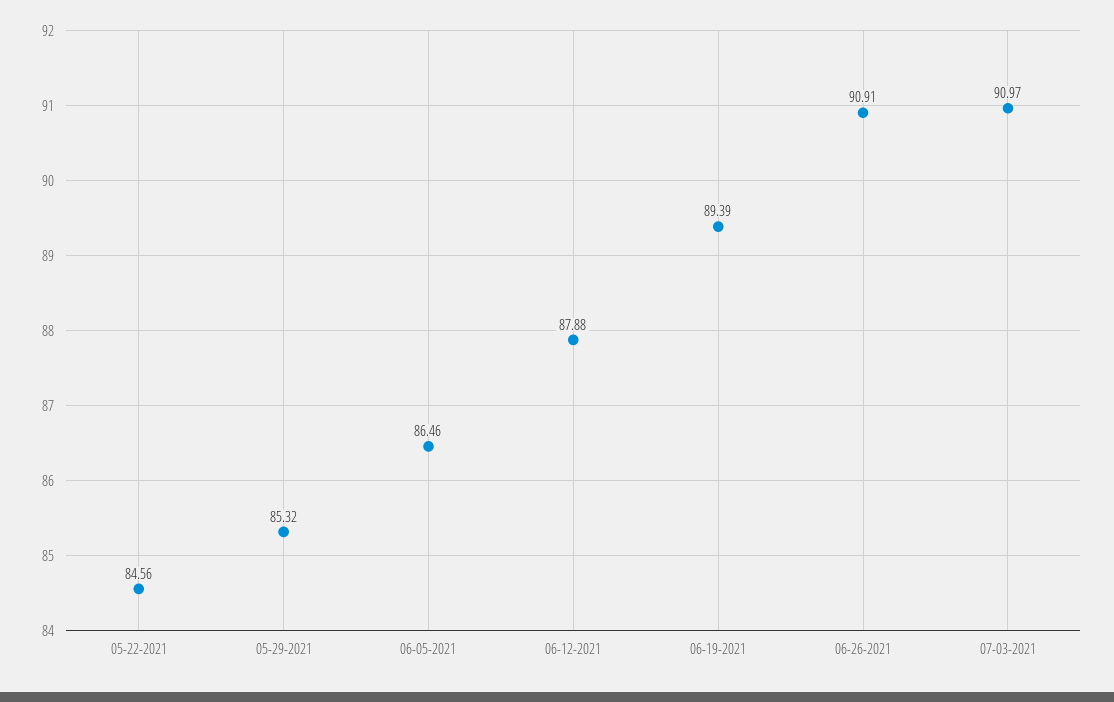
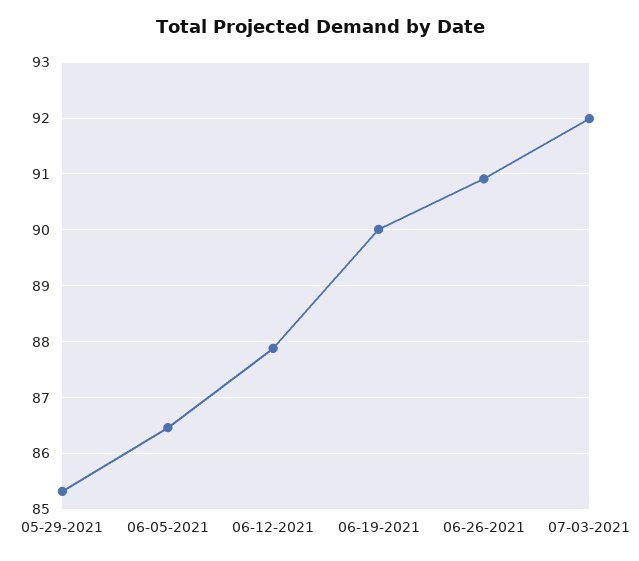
05-22-2021: 84.56 -> none
06-19-2021: 89.39 -> 90
07-03-2021: 90.97 -> 92

